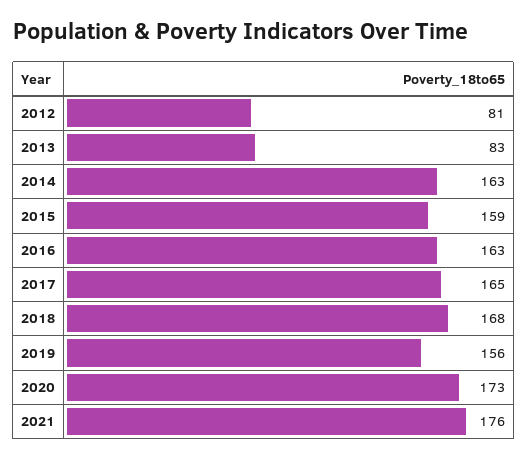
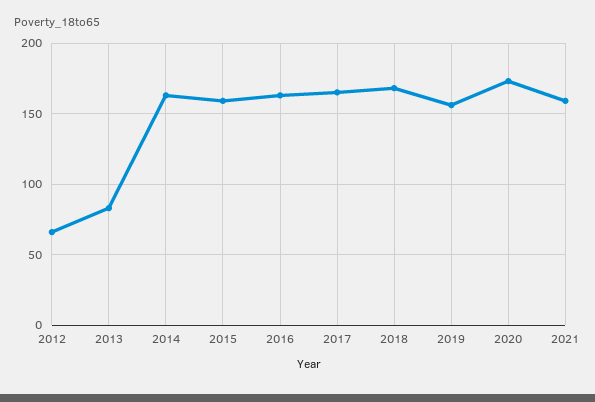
2012: 81 -> 65
2021: 176 -> 160

